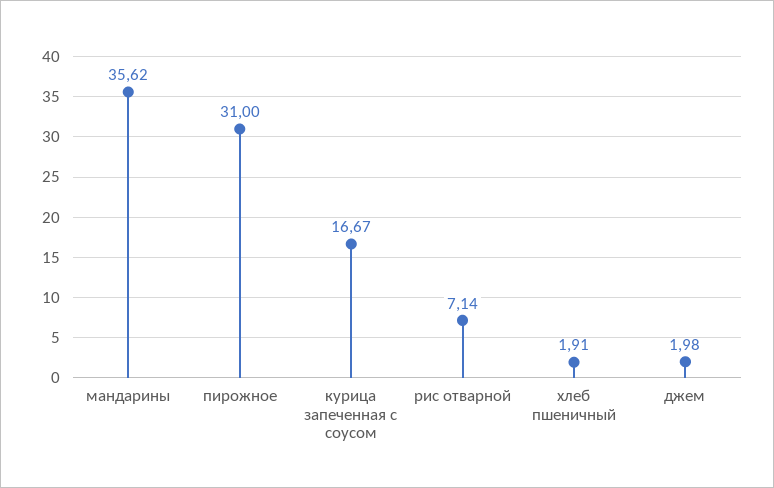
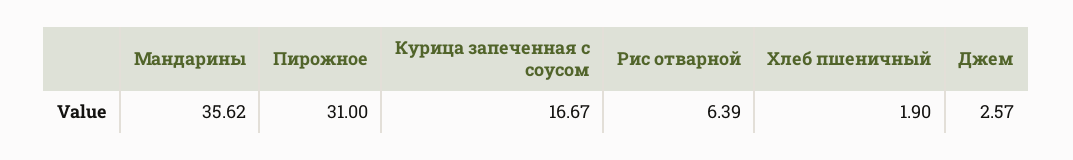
рис отварной: 7.14 -> 6.39
хлеб пшеничный: 1.91 -> 1.9
джем: 1.98 -> 2.57

